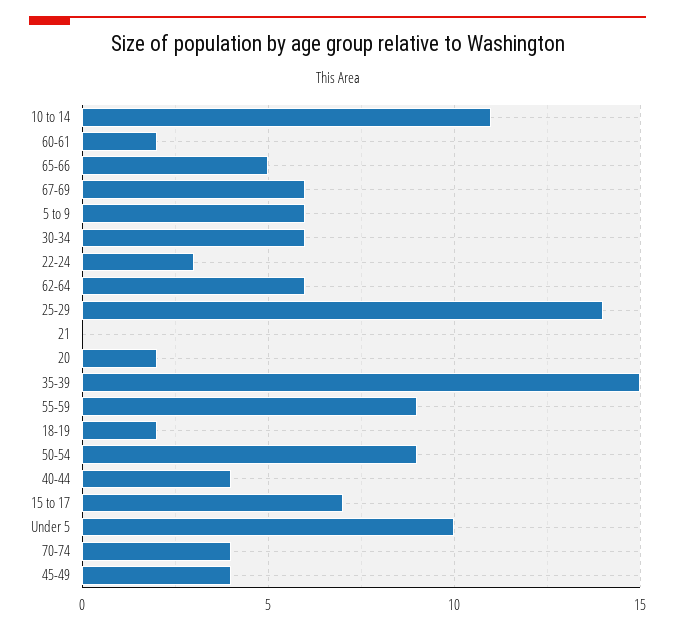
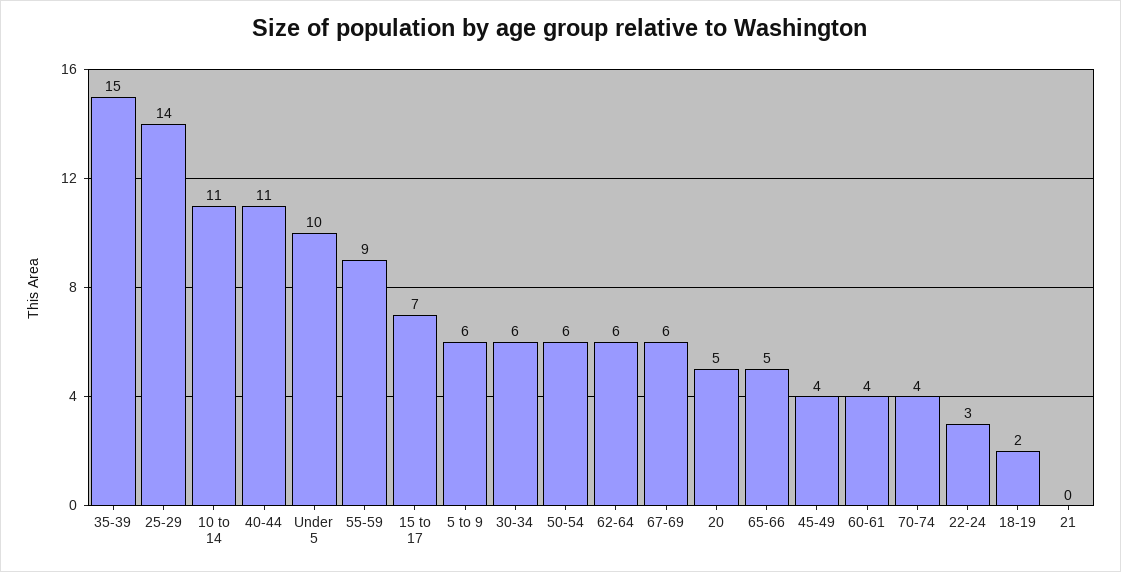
60-61: 2 -> 4
20: 2 -> 5
50-54: 9 -> 6
40-44: 4 -> 11

